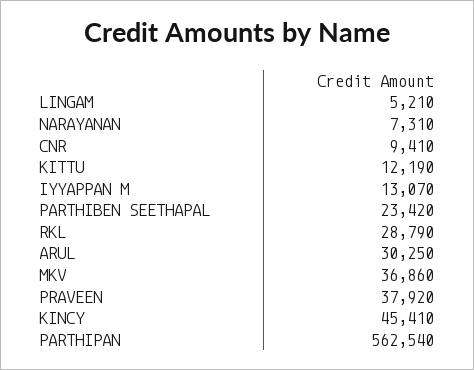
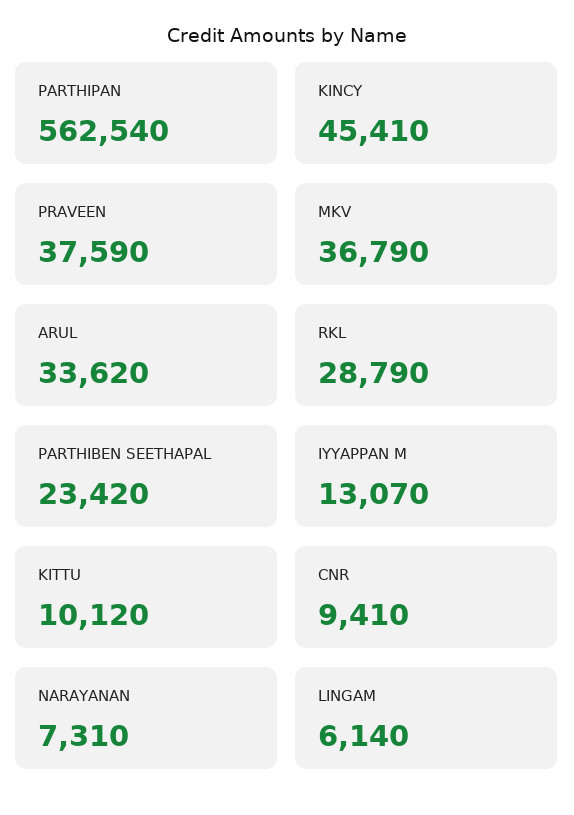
LINGAM: 5210 -> 6140
KITTU: 12190 -> 10120
ARUL: 30250 -> 33620
MKV: 36860 -> 36790
PRAVEEN: 37920 -> 37590

